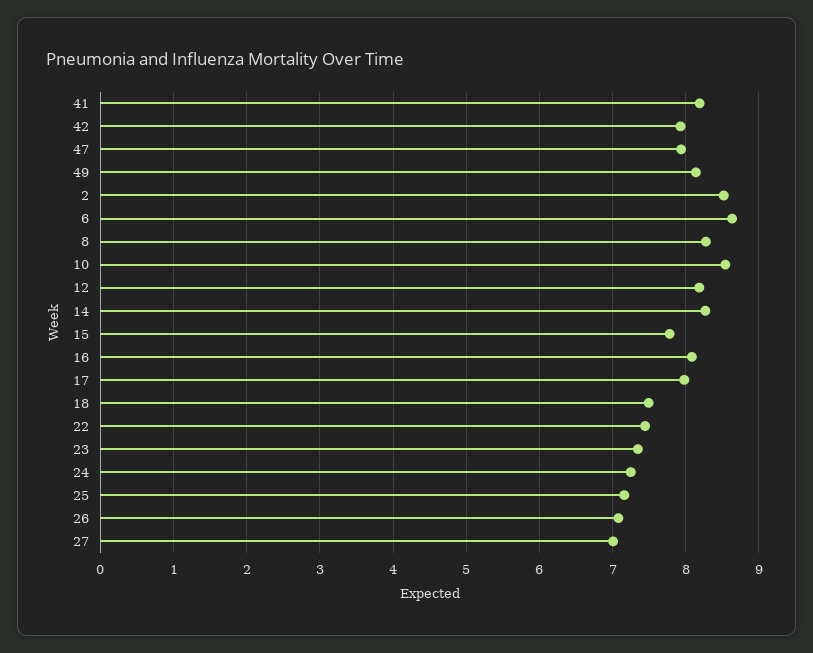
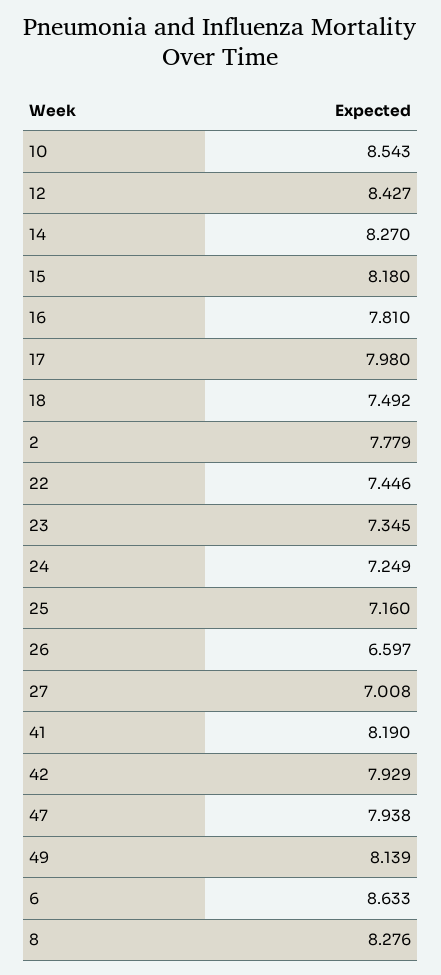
2: 8.5 -> 7.779
12: 8.2 -> 8.427
15: 7.8 -> 8.18
16: 8.1 -> 7.81
26: 7.1 -> 6.597

